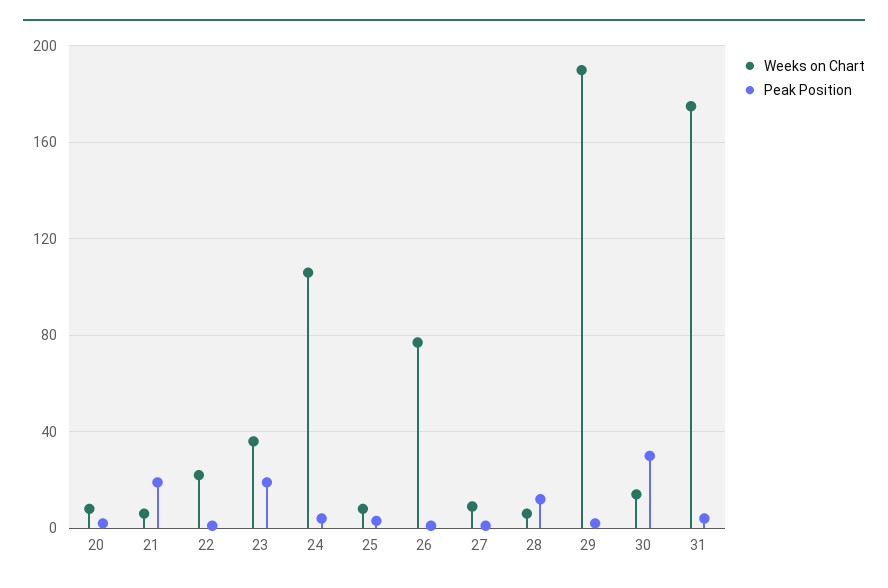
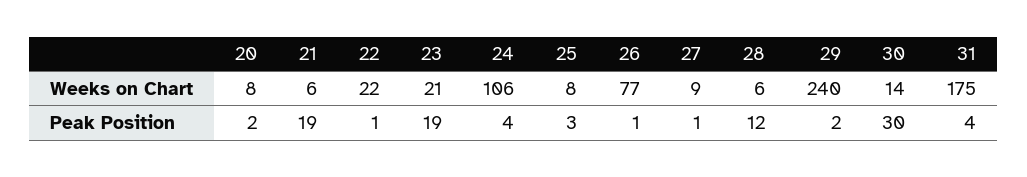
Weeks on Chart, 23: 35 -> 21
Weeks on Chart, 29: 190 -> 240

